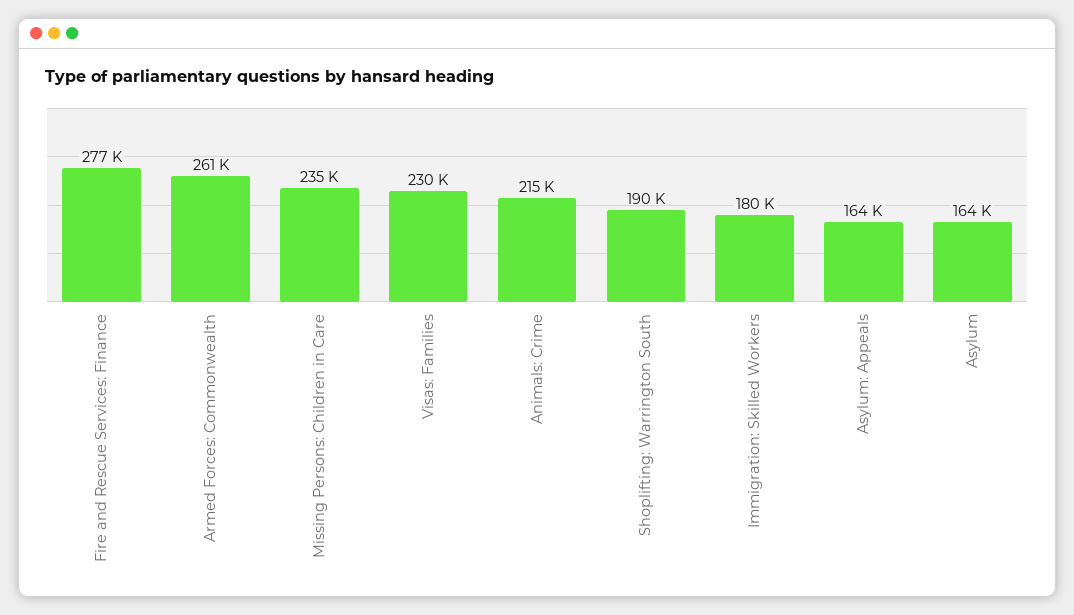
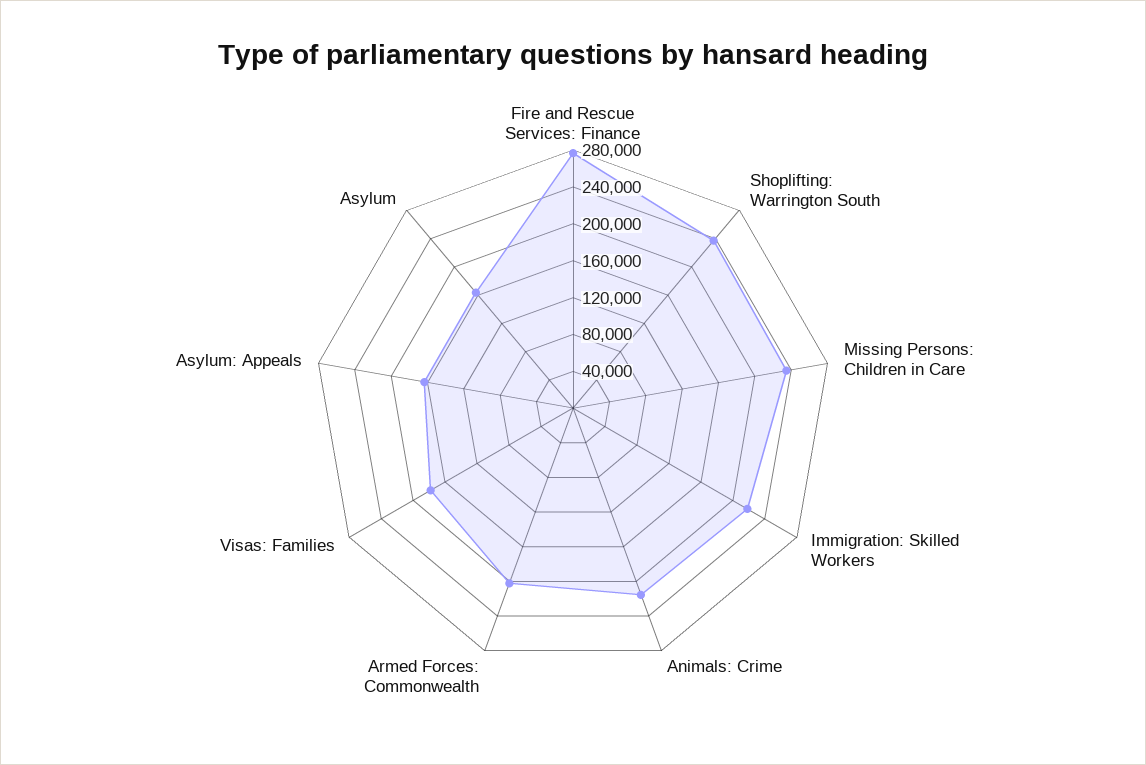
Armed Forces: Commonwealth: 261000 -> 200000
Visas: Families: 230000 -> 180000
Shoplifting: Warrington South: 190000 -> 240000
Immigration: Skilled Workers: 180000 -> 220000

